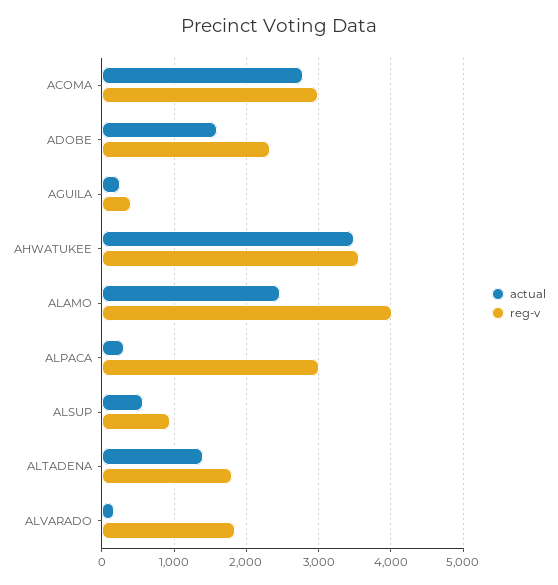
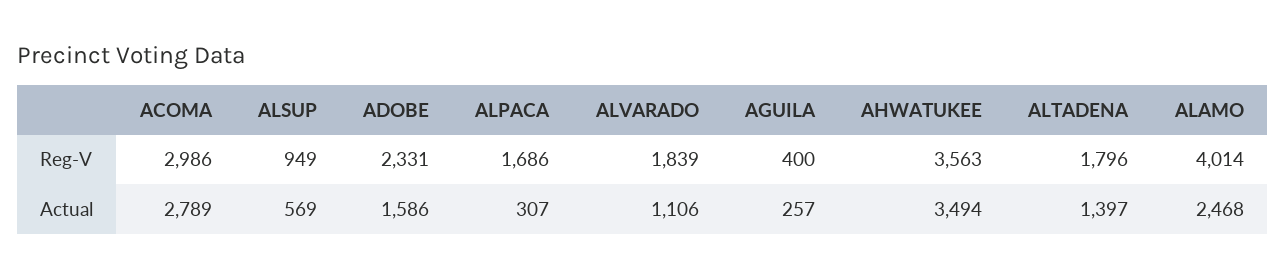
reg-v, ALPACA: 3000 -> 1686
actual, ALVARADO: 200 -> 1106

